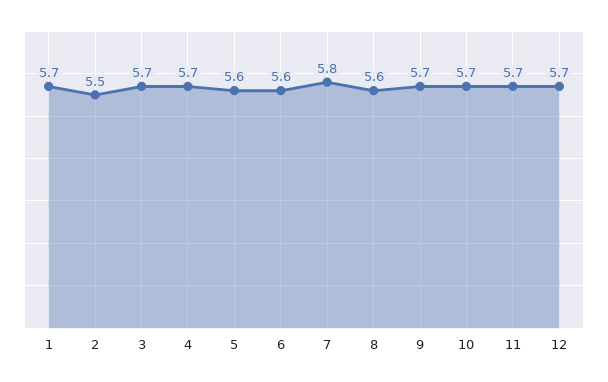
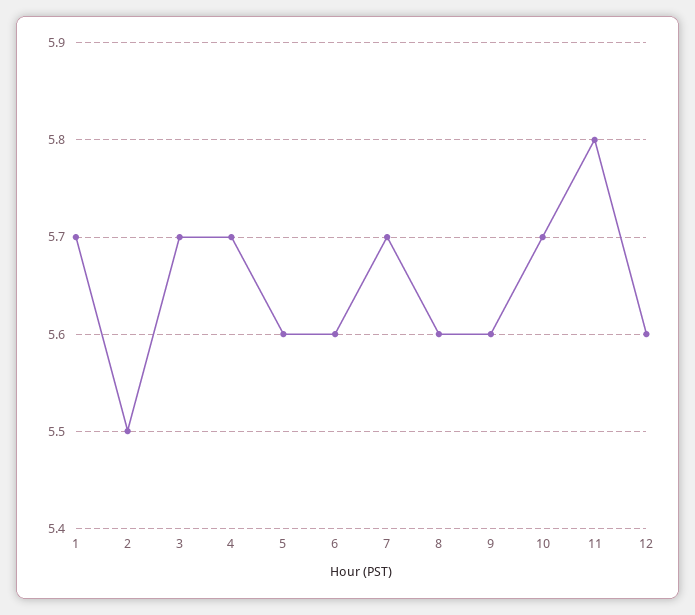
7: 5.8 -> 5.7
9: 5.7 -> 5.6
11: 5.7 -> 5.8
12: 5.7 -> 5.6

